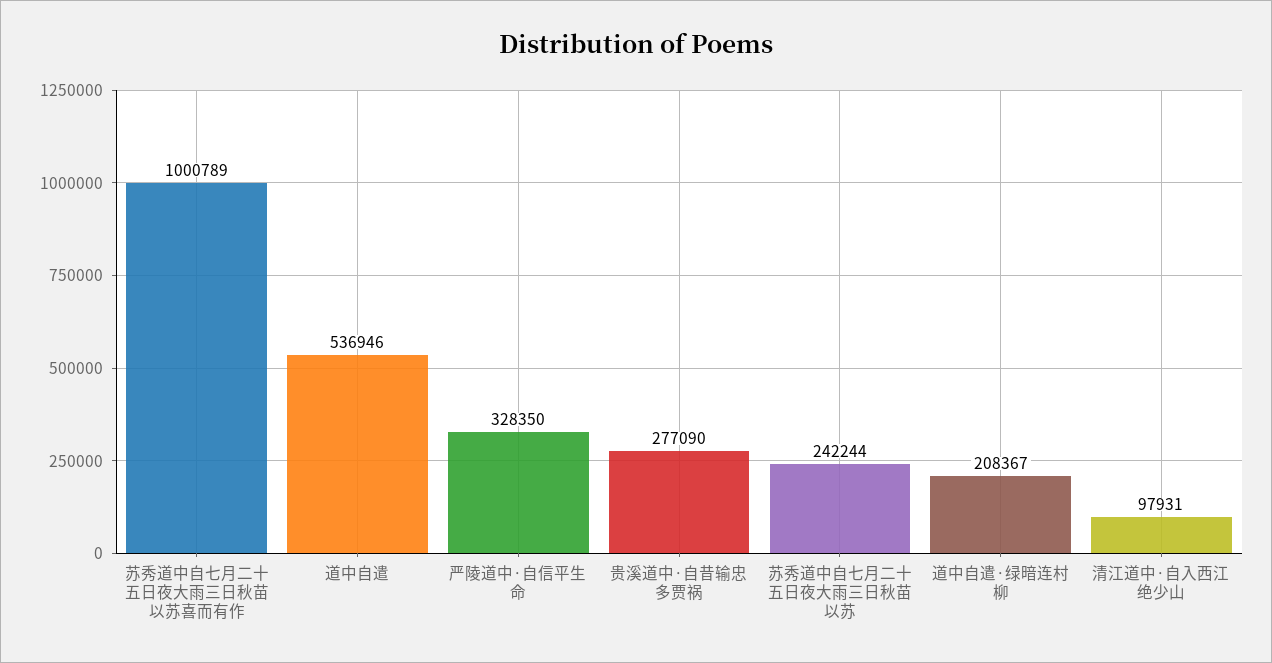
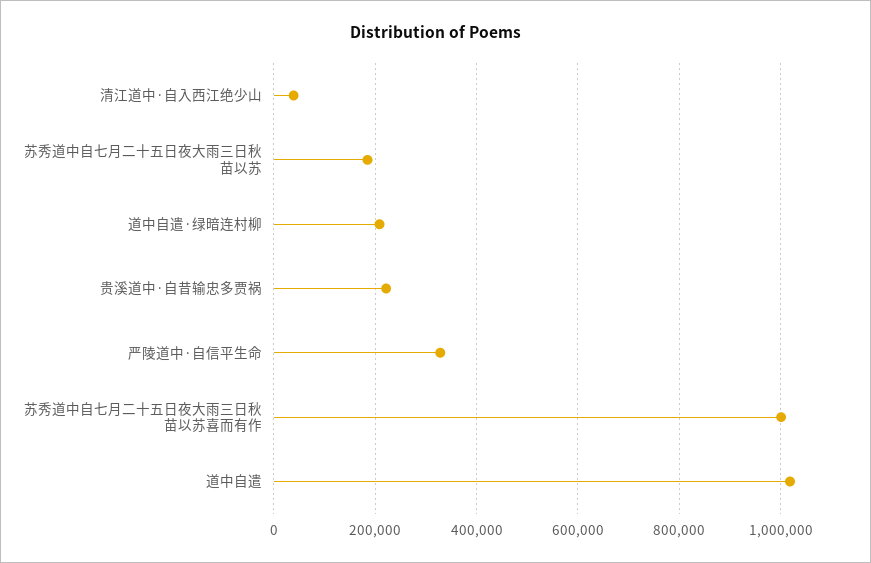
道中自遣: 536946 -> 1020000
贵溪道中·自昔输忠多贾祸: 277090 -> 220000
苏秀道中自七月二十五日夜大雨三日秋苗以苏: 242244 -> 180000
清江道中·自入西江绝少山: 97931 -> 40000

